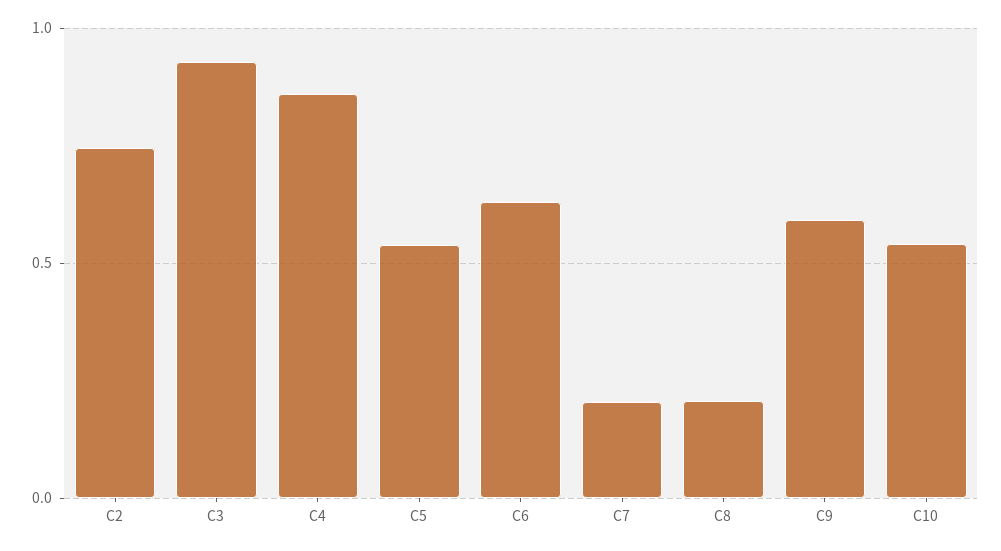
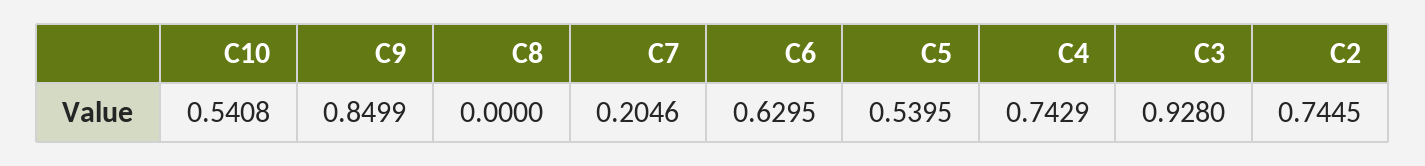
C4: 0.85 -> 0.7429
C8: 0.2 -> 0
C9: 0.6 -> 0.8499

